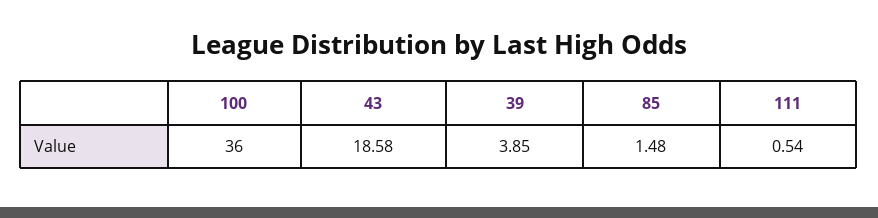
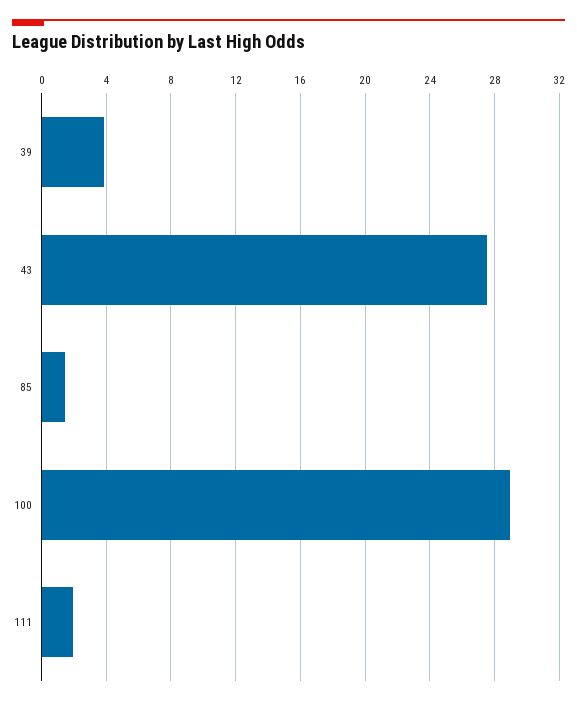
100: 36 -> 29
43: 18.58 -> 27.5
111: 0.54 -> 2

